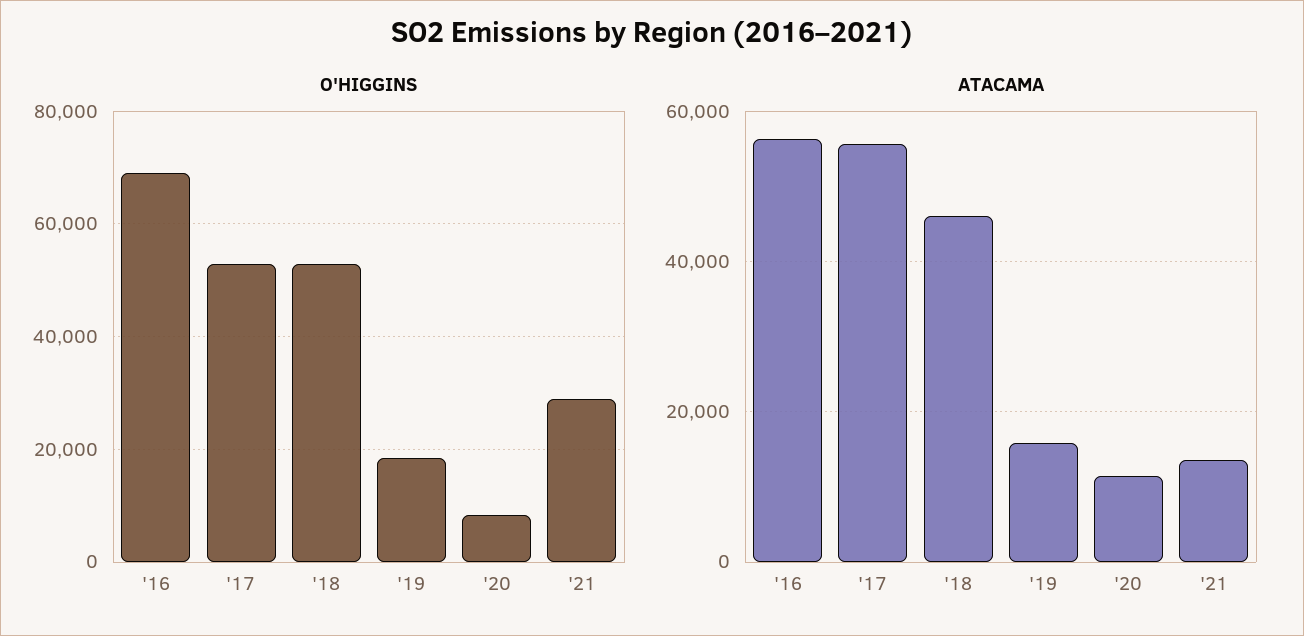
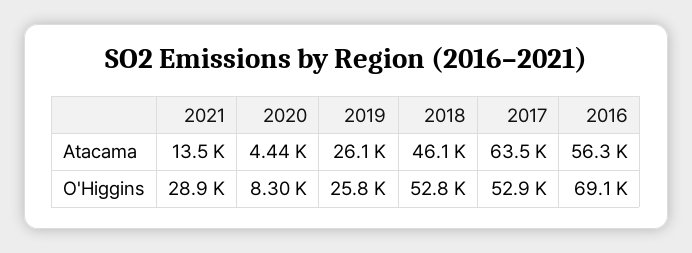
O'HIGGINS, '19: 18000 -> 25800
ATACAMA, '17: 56000 -> 63500
ATACAMA, '19: 16000 -> 26100
ATACAMA, '20: 12000 -> 4440

